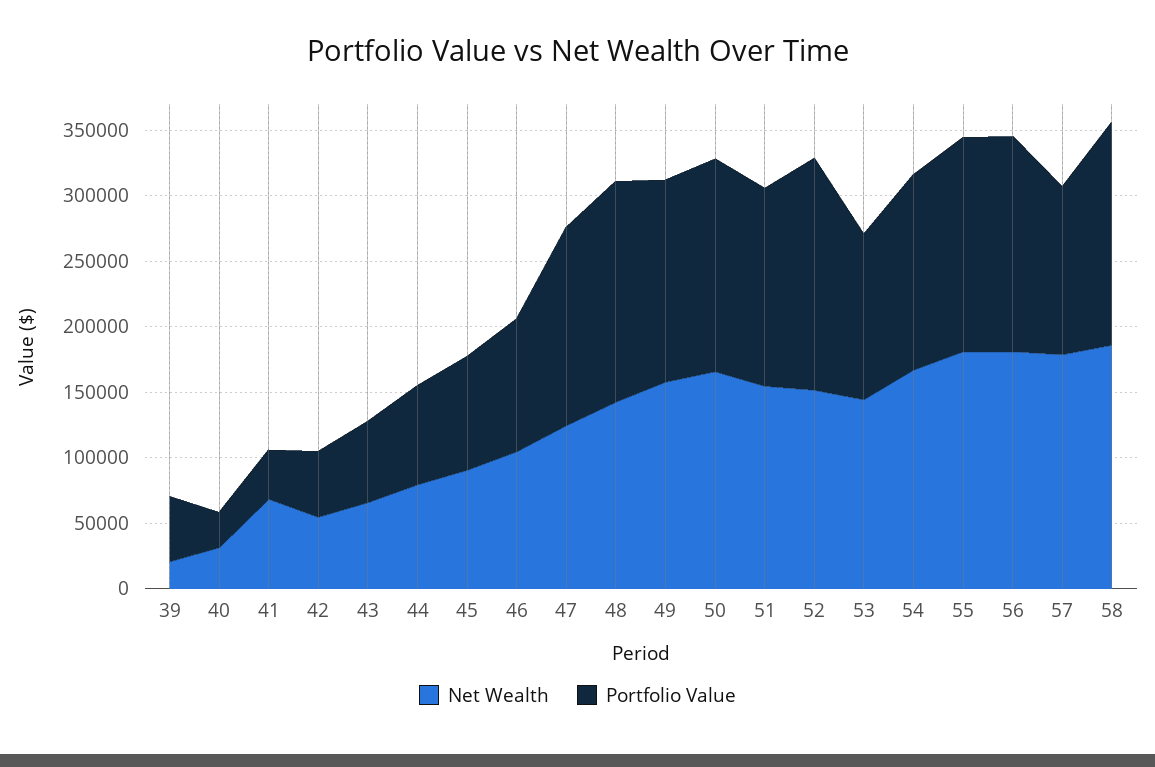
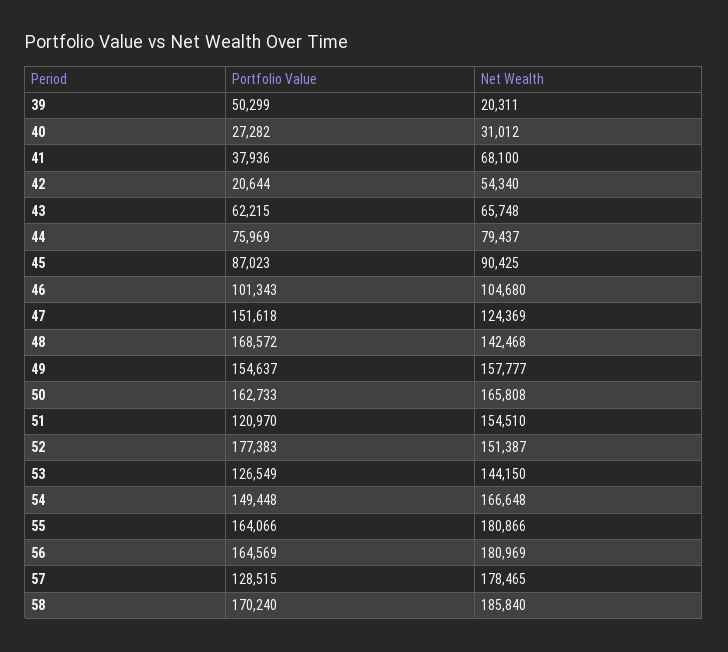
Portfolio Value, 42: 50000 -> 20644
Portfolio Value, 51: 150000 -> 120970

